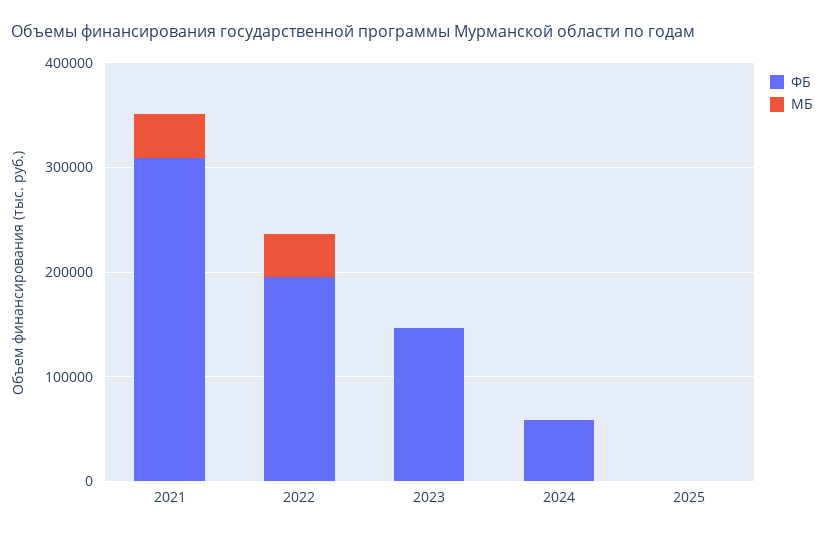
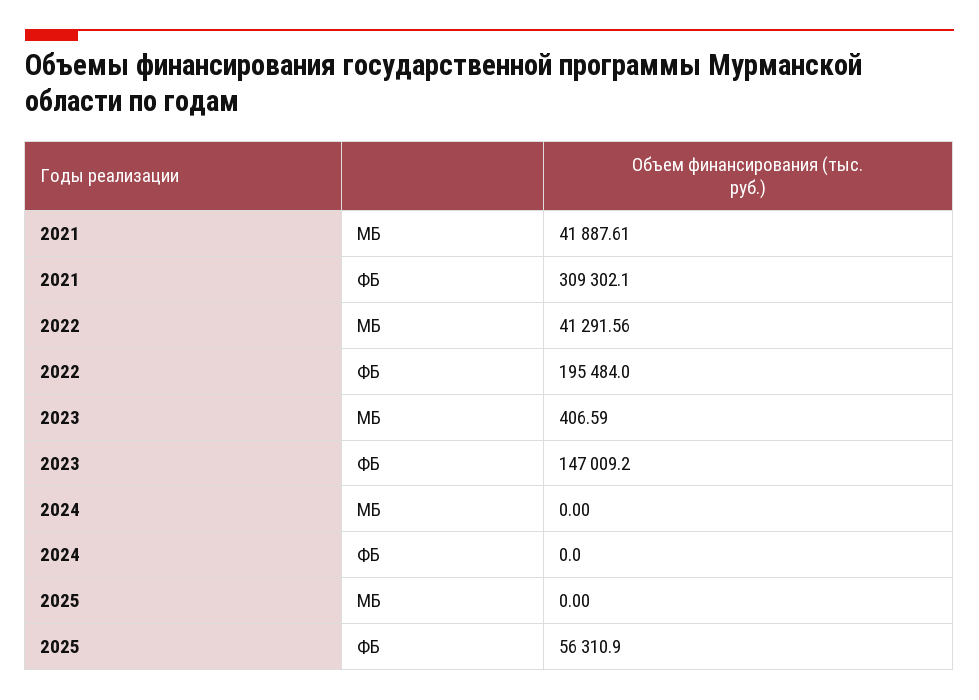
ФБ, 2024: 60000 -> 0
ФБ, 2025: 0 -> 56310.9

